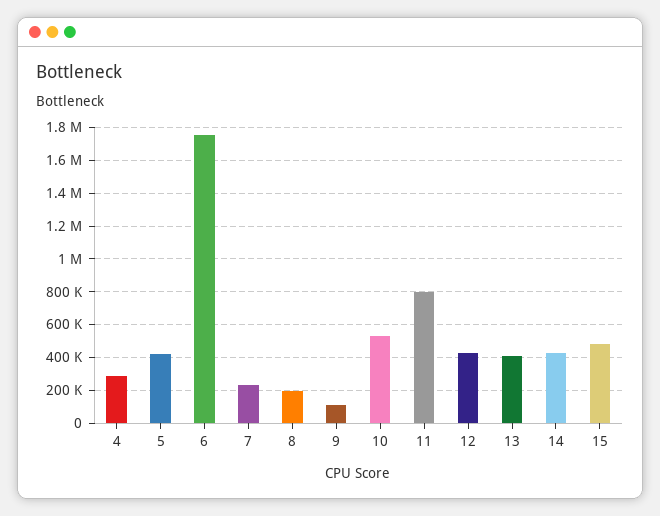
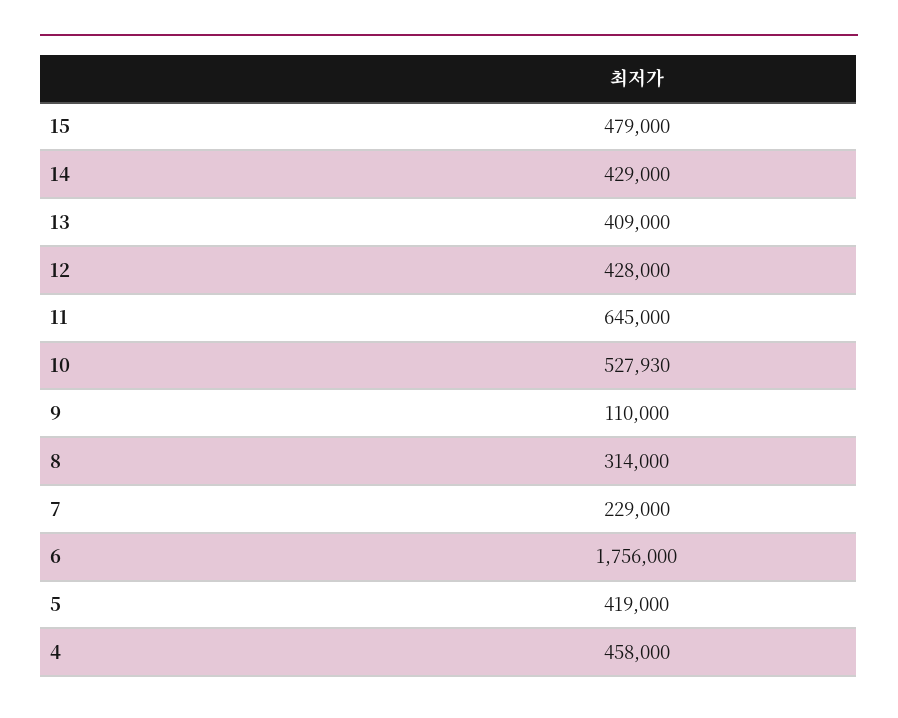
4: 300000 -> 458000
8: 200000 -> 314000
11: 800000 -> 645000

